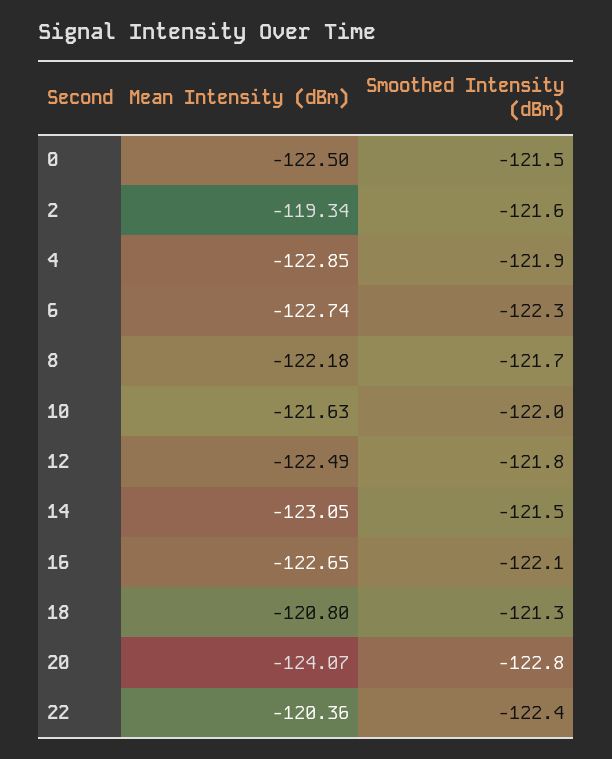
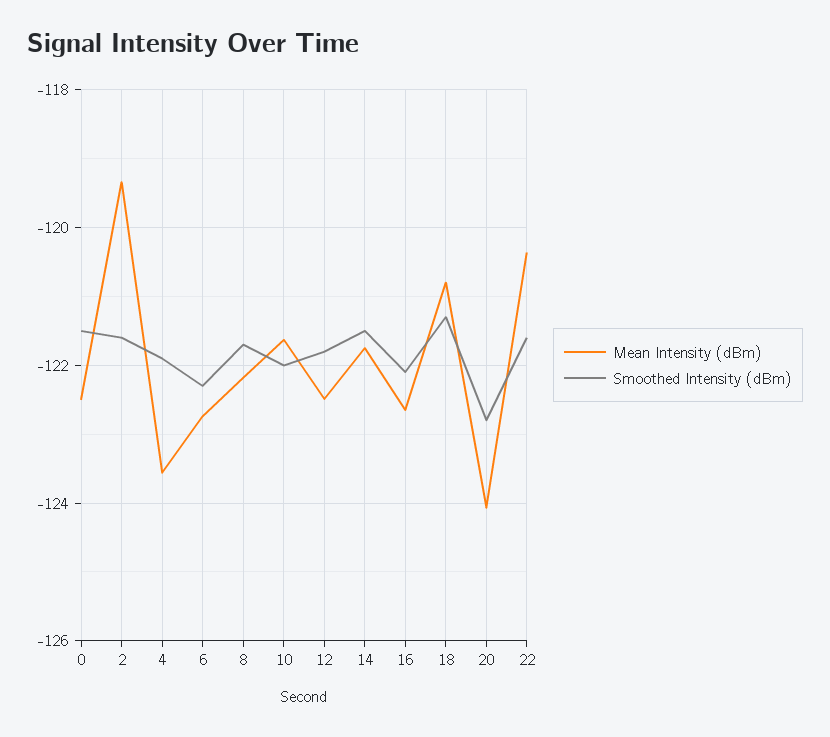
Mean Intensity (dBm), 4: -122.85 -> -123.6
Mean Intensity (dBm), 14: -123.05 -> -121.8
Smoothed Intensity (dBm), 22: -122.4 -> -121.6

